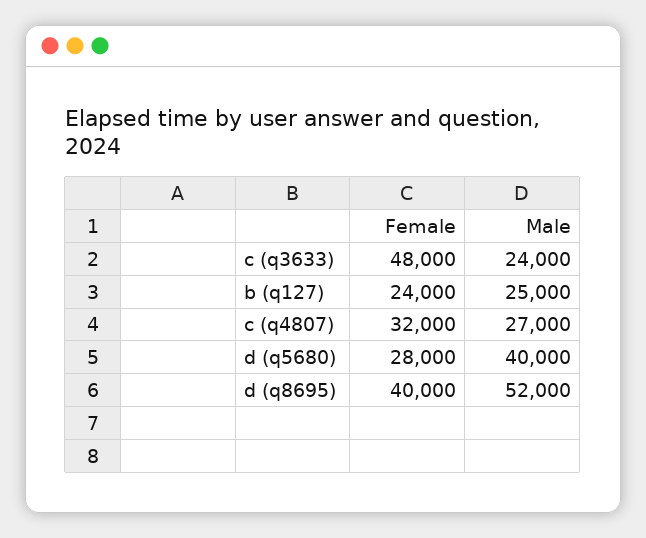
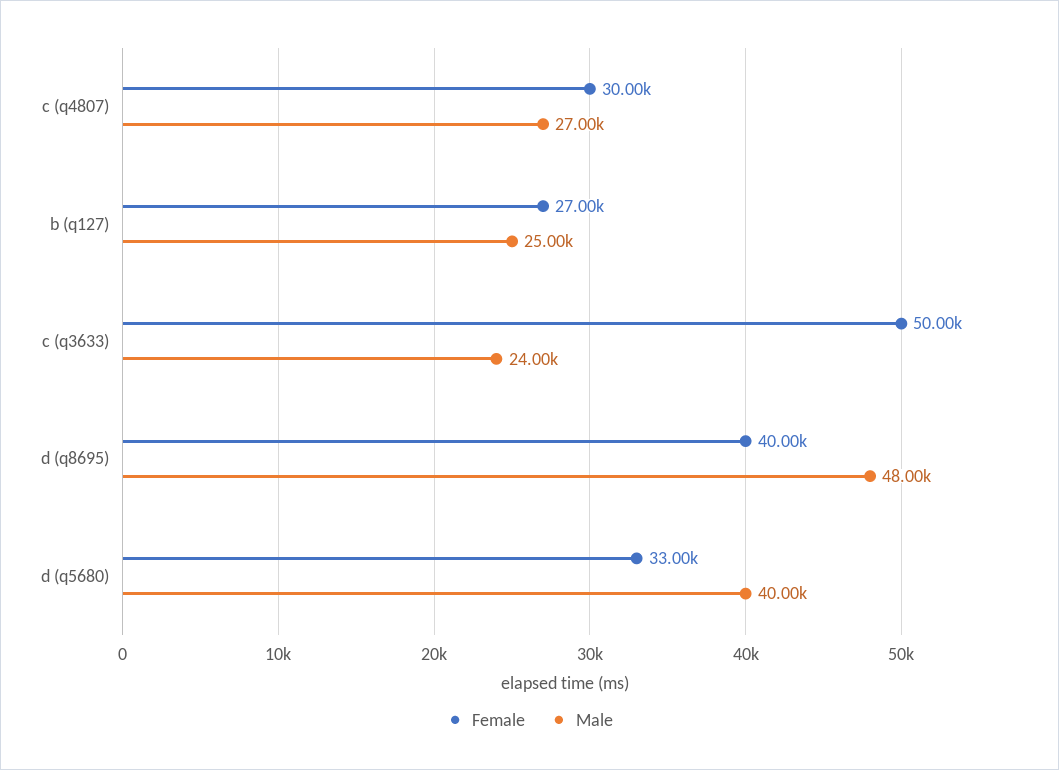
Female, c (q3633): 48000 -> 50000
Female, b (q127): 24000 -> 27000
Female, c (q4807): 32000 -> 30000
Female, d (q5680): 28000 -> 33000
Male, d (q8695): 52000 -> 48000

